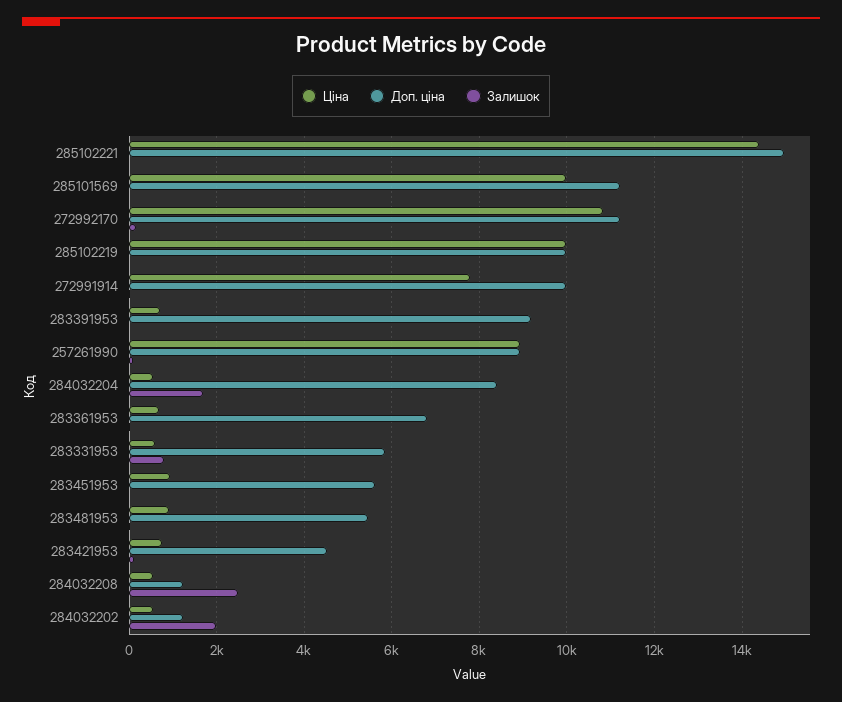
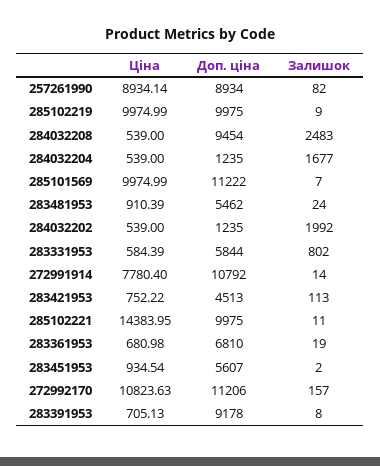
Доп. ціна, 285102221: 15000 -> 9975
Доп. ціна, 272991914: 10000 -> 10792
Доп. ціна, 284032204: 8400 -> 1235
Доп. ціна, 284032208: 1200 -> 9454

